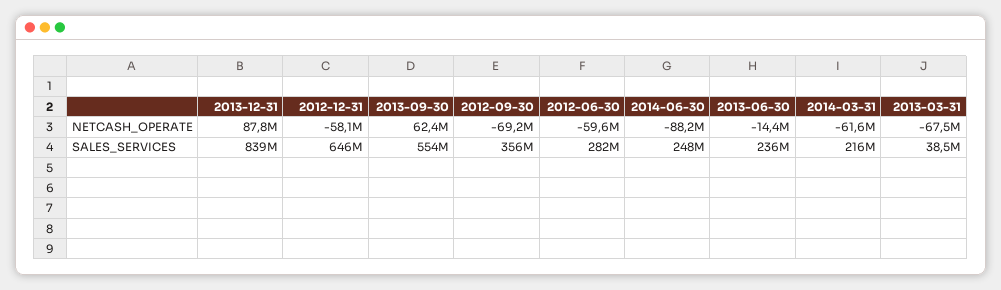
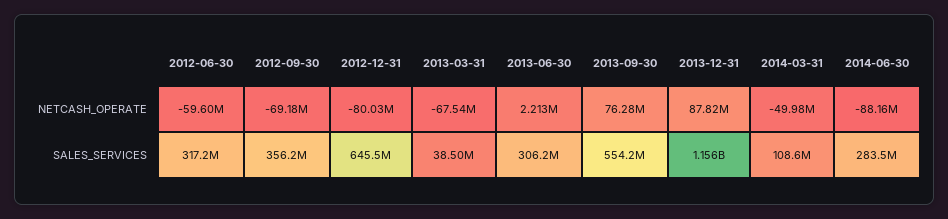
2012-12-31, NETCASH_OPERATE: -58100000 -> -80030000
2013-09-30, NETCASH_OPERATE: 62400000 -> 76280000
2013-06-30, NETCASH_OPERATE: -14400000 -> 2213000
2014-03-31, NETCASH_OPERATE: -61600000 -> -49980000
2013-12-31, SALES_SERVICES: 839000000 -> 1156000000
2012-06-30, SALES_SERVICES: 282000000 -> 317200000
2014-06-30, SALES_SERVICES: 248000000 -> 283500000
2013-06-30, SALES_SERVICES: 236000000 -> 306200000
2014-03-31, SALES_SERVICES: 216000000 -> 108600000

